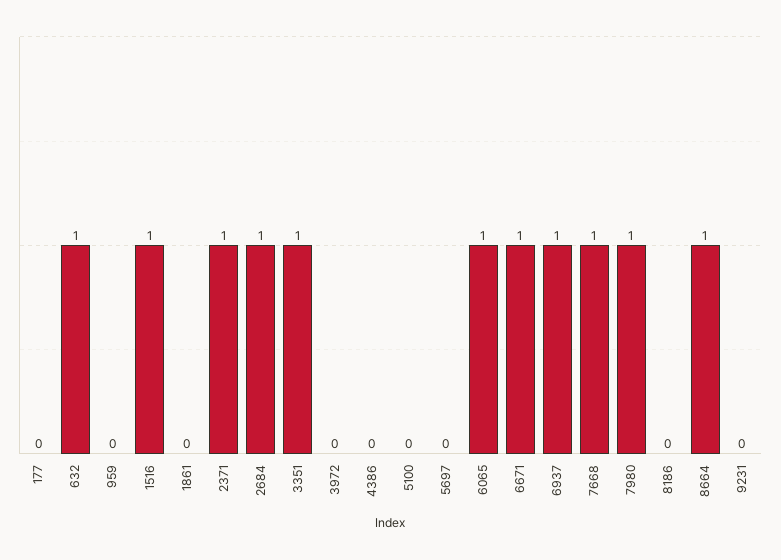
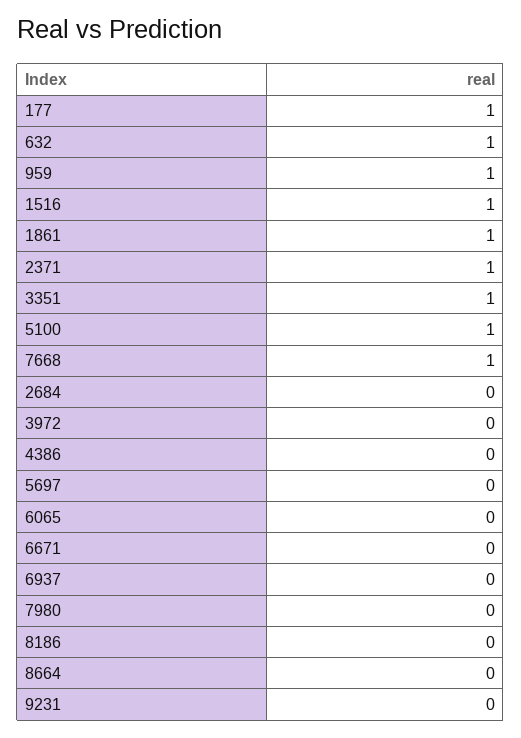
177: 0 -> 1
959: 0 -> 1
1861: 0 -> 1
2684: 1 -> 0
5100: 0 -> 1
6065: 1 -> 0
6671: 1 -> 0
6937: 1 -> 0
7980: 1 -> 0
8664: 1 -> 0

